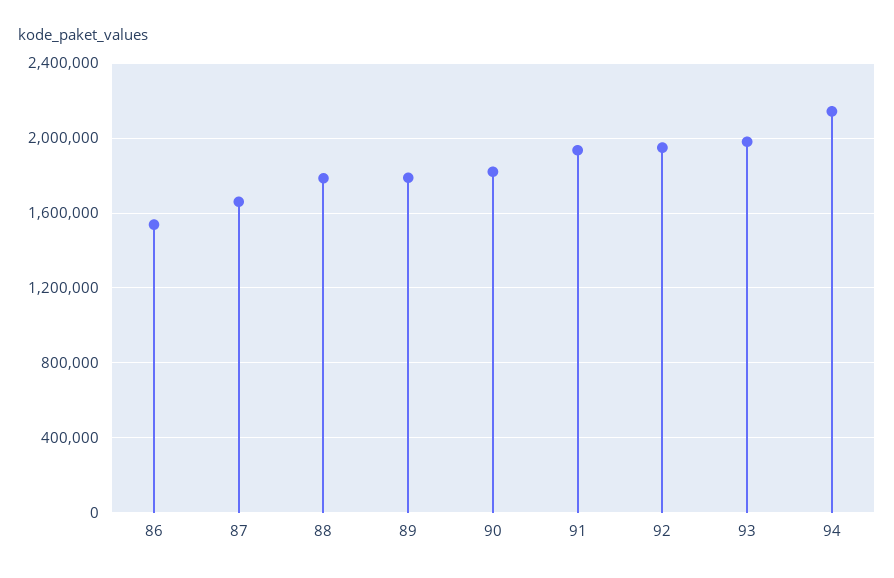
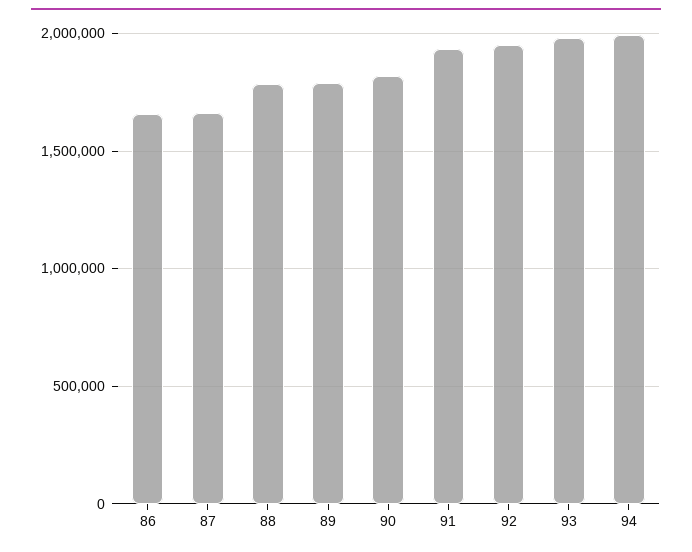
86: 1550000 -> 1650000
94: 2150000 -> 2000000

